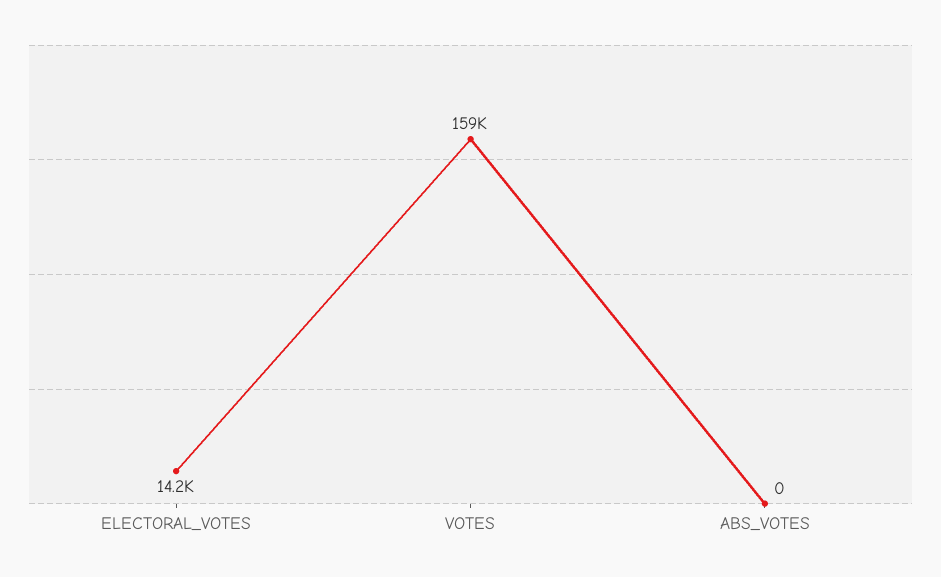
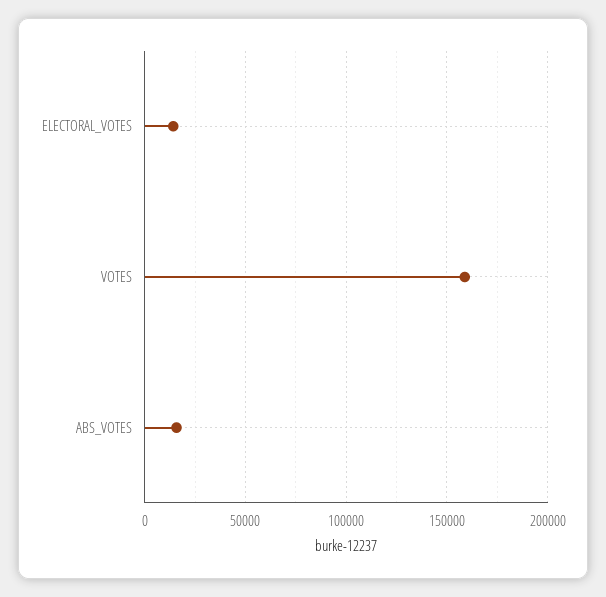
ABS_VOTES: 0 -> 15000

